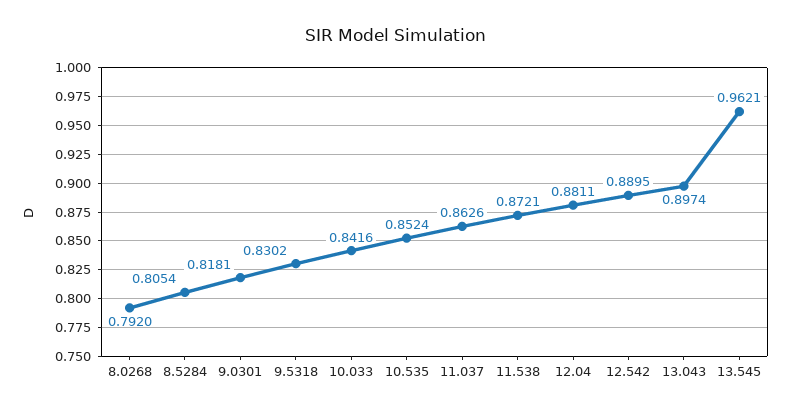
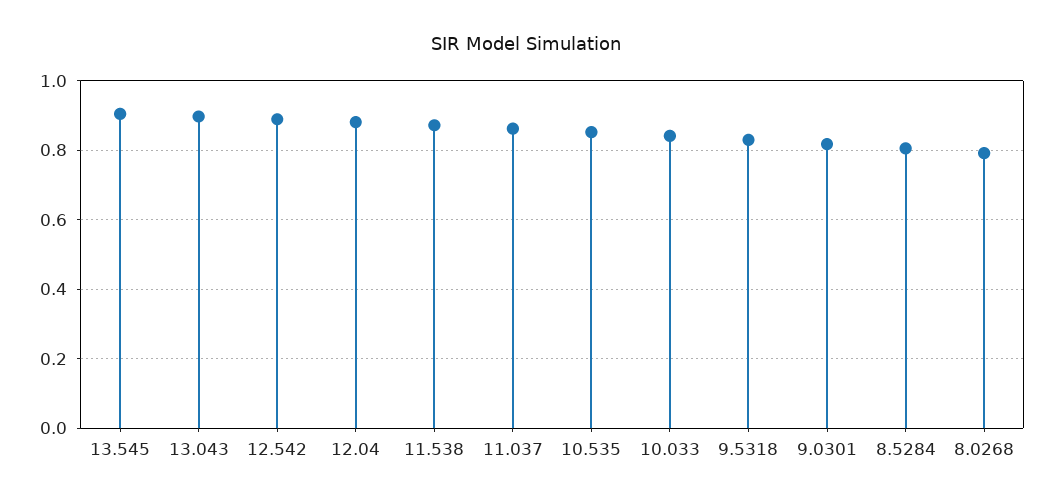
13.545: 0.9621 -> 0.9

